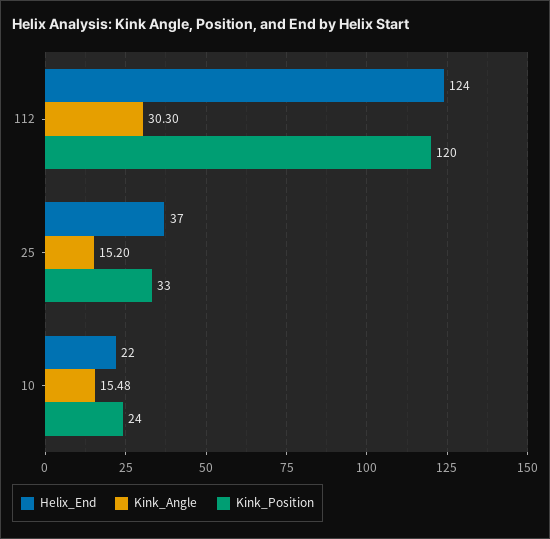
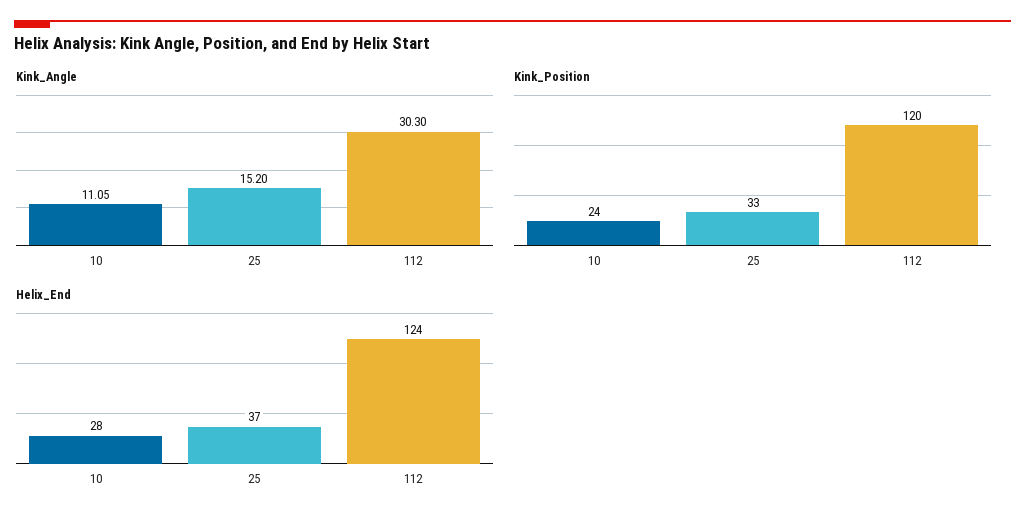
Helix_End, 10: 22 -> 28
Kink_Angle, 10: 15.48 -> 11.05

